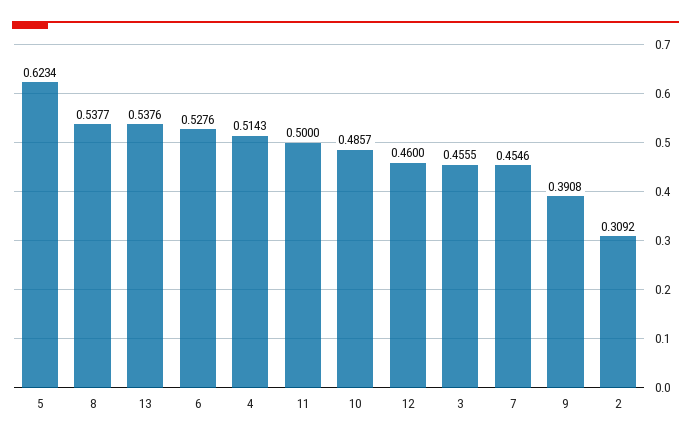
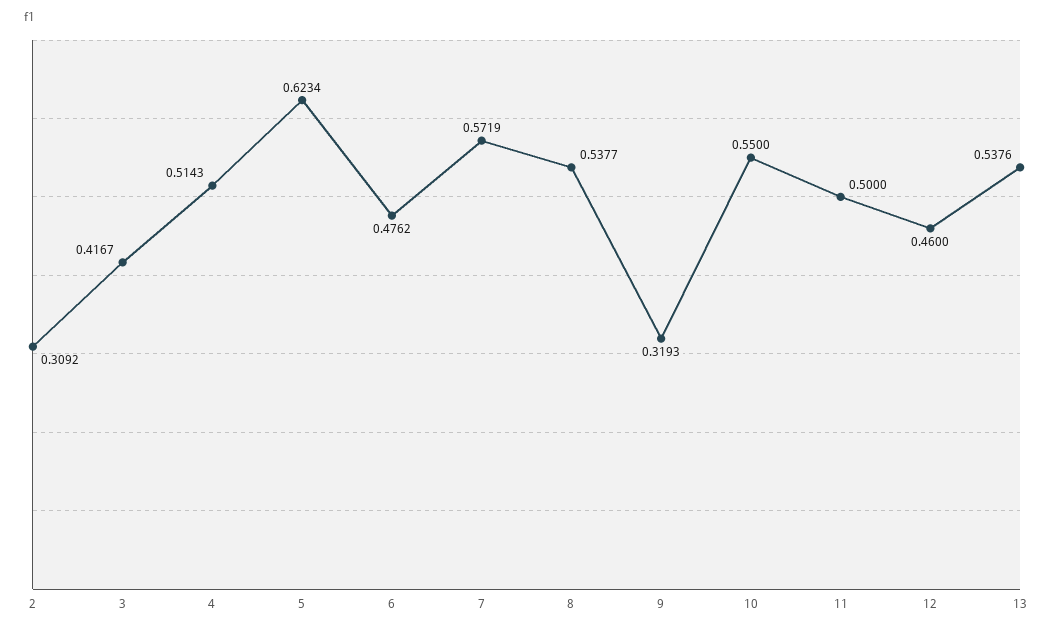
6: 0.5276 -> 0.4762
10: 0.4857 -> 0.55
3: 0.4555 -> 0.4167
7: 0.4546 -> 0.5719
9: 0.3908 -> 0.3193

